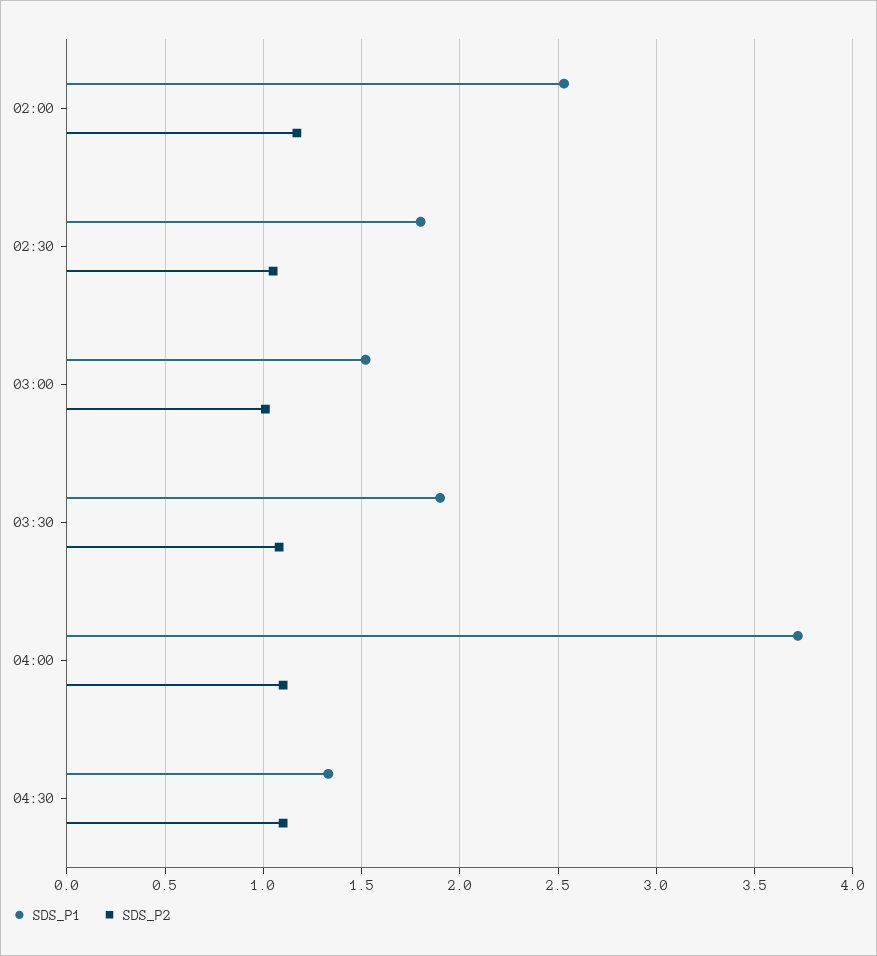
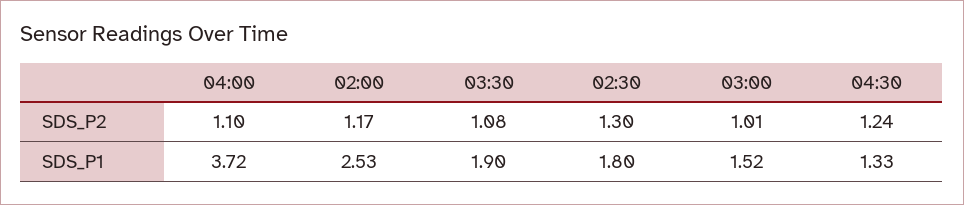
SDS_P2, 02:30: 1.05 -> 1.3
SDS_P2, 04:30: 1.1 -> 1.24

